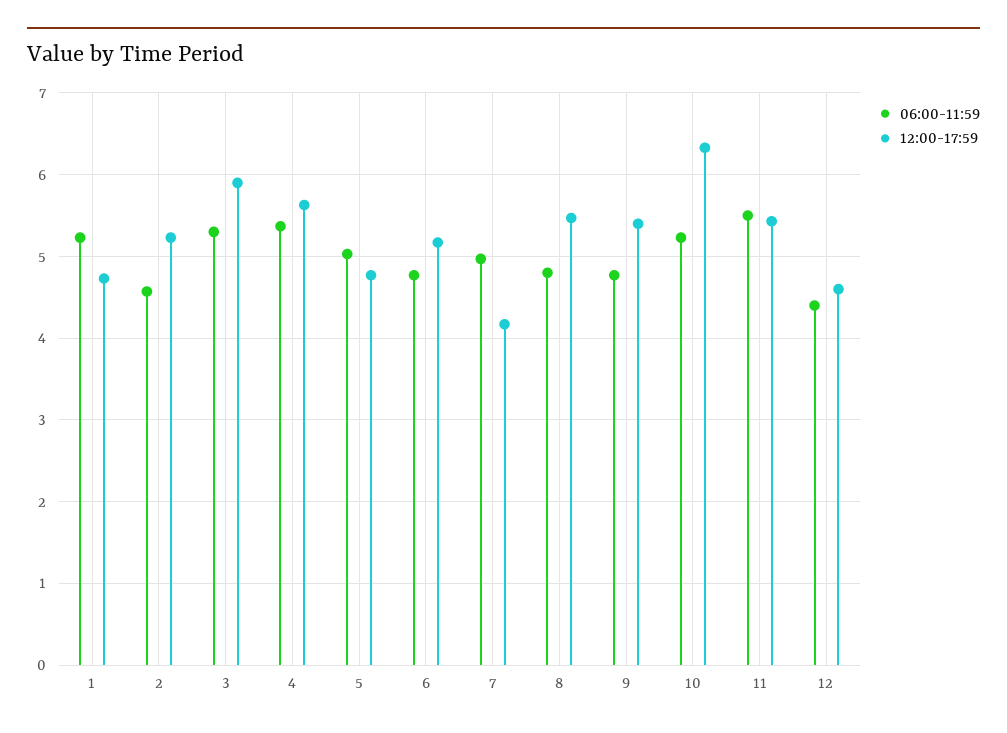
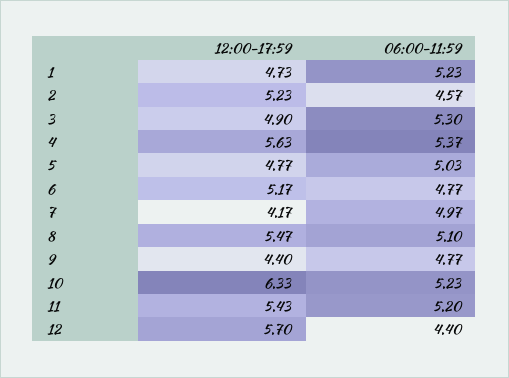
12:00-17:59, 3: 5.9 -> 4.9
06:00-11:59, 8: 4.8 -> 5.1
12:00-17:59, 9: 5.4 -> 4.4
06:00-11:59, 11: 5.5 -> 5.2
12:00-17:59, 12: 4.6 -> 5.7

